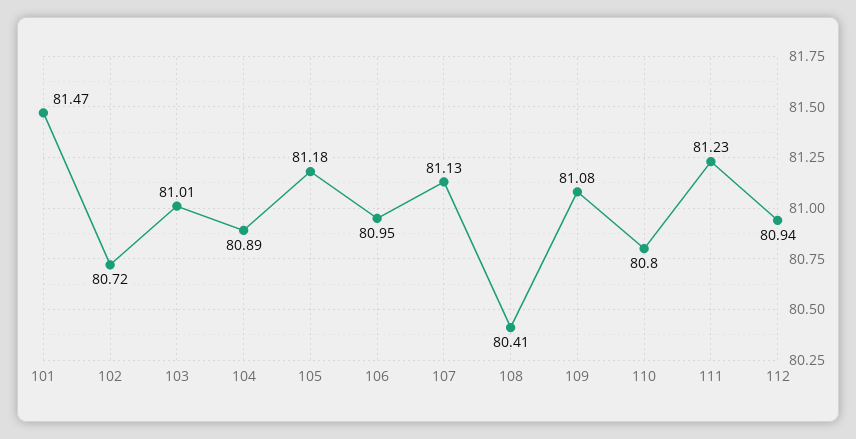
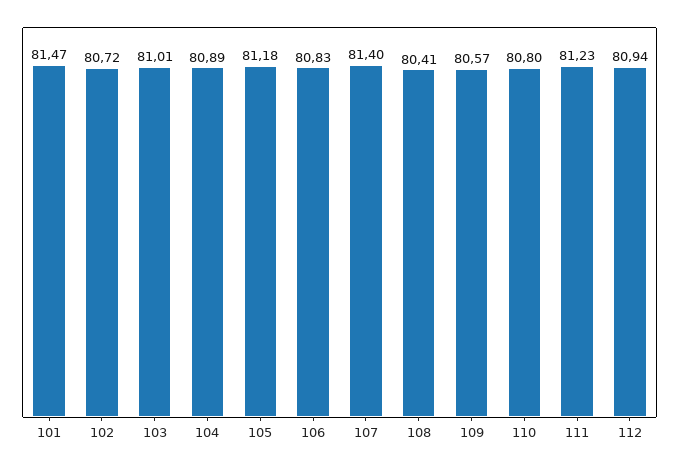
106: 80.95 -> 80.83
107: 81.13 -> 81.4
109: 81.08 -> 80.57

